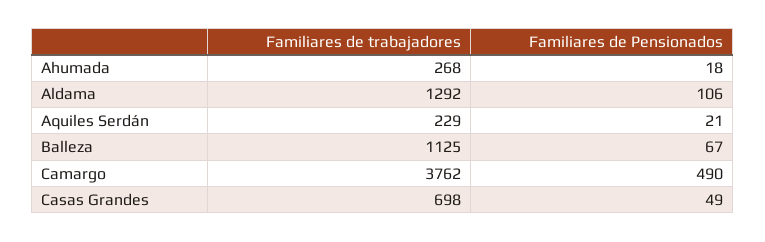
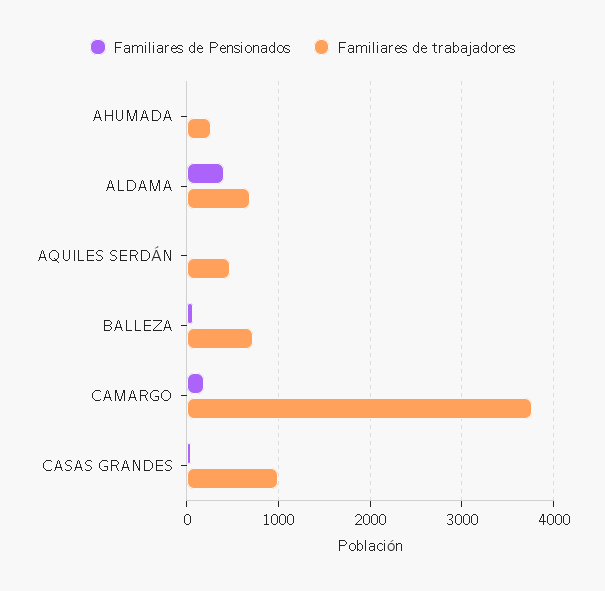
Familiares de trabajadores, Aldama: 1292 -> 700
Familiares de Pensionados, Aldama: 106 -> 400
Familiares de trabajadores, Aquiles Serdán: 229 -> 500
Familiares de trabajadores, Balleza: 1125 -> 700
Familiares de Pensionados, Camargo: 490 -> 200
Familiares de trabajadores, Casas Grandes: 698 -> 1000

